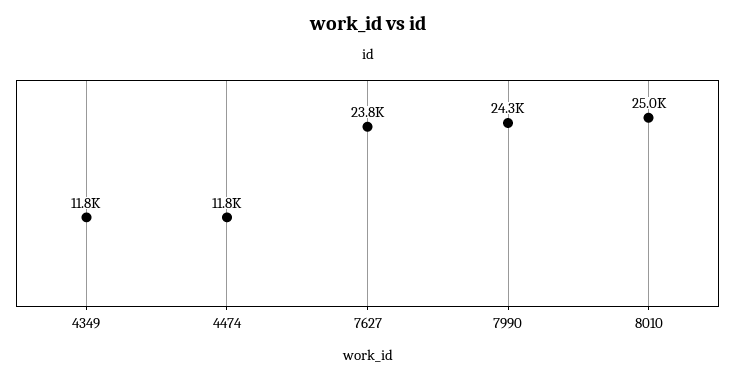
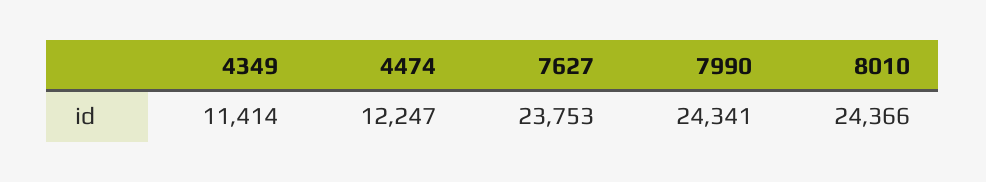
4349: 11800 -> 11414
4474: 11800 -> 12247
8010: 25000 -> 24366

